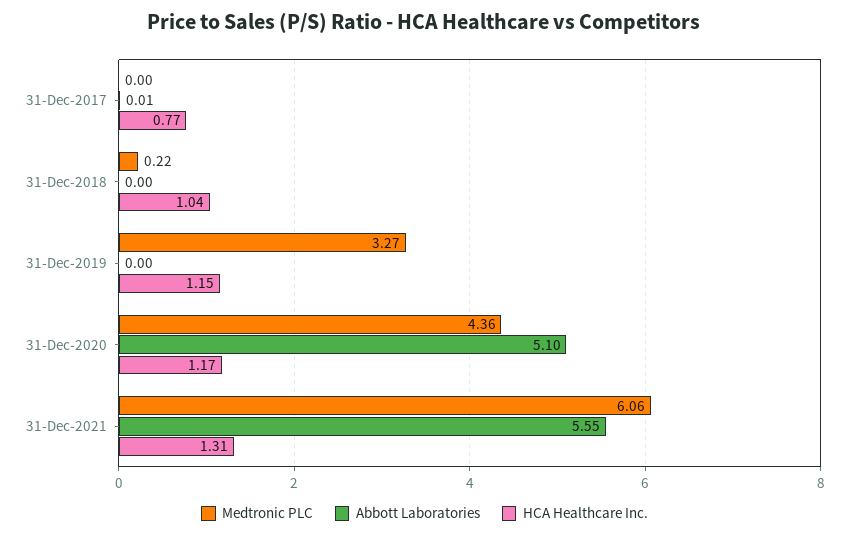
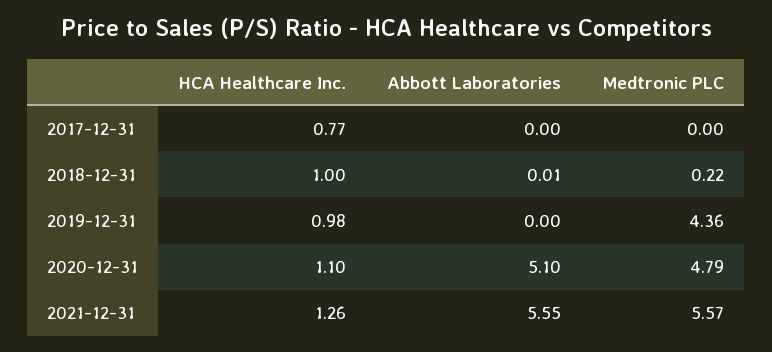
Abbott Laboratories, 31-Dec-2017: 0.01 -> 0
Abbott Laboratories, 31-Dec-2018: 0 -> 0.01
HCA Healthcare Inc., 31-Dec-2018: 1.04 -> 1
Medtronic PLC, 31-Dec-2019: 3.27 -> 4.36
HCA Healthcare Inc., 31-Dec-2019: 1.15 -> 0.98
Medtronic PLC, 31-Dec-2020: 4.36 -> 4.79
HCA Healthcare Inc., 31-Dec-2020: 1.17 -> 1.1
Medtronic PLC, 31-Dec-2021: 6.06 -> 5.57
HCA Healthcare Inc., 31-Dec-2021: 1.31 -> 1.26

